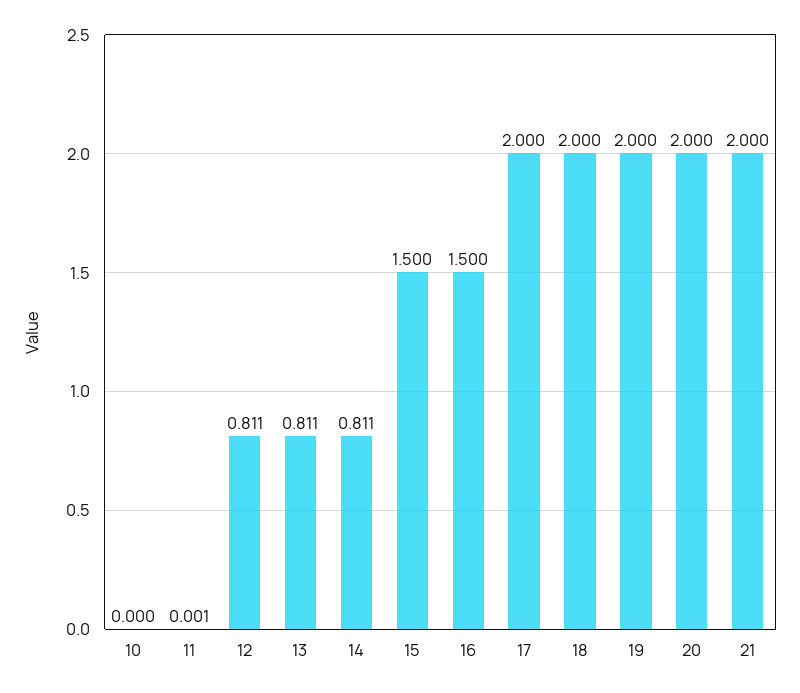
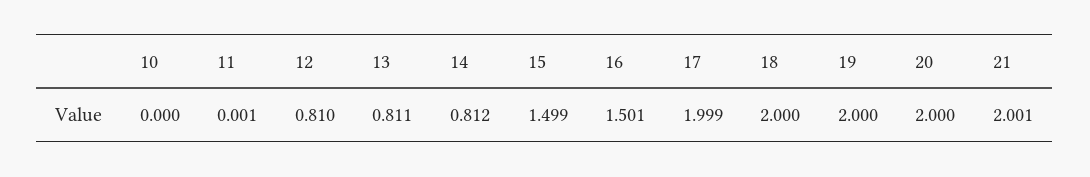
12: 0.811 -> 0.81
14: 0.811 -> 0.812
15: 1.5 -> 1.499
16: 1.5 -> 1.501
17: 2 -> 1.999
21: 2 -> 2.001

